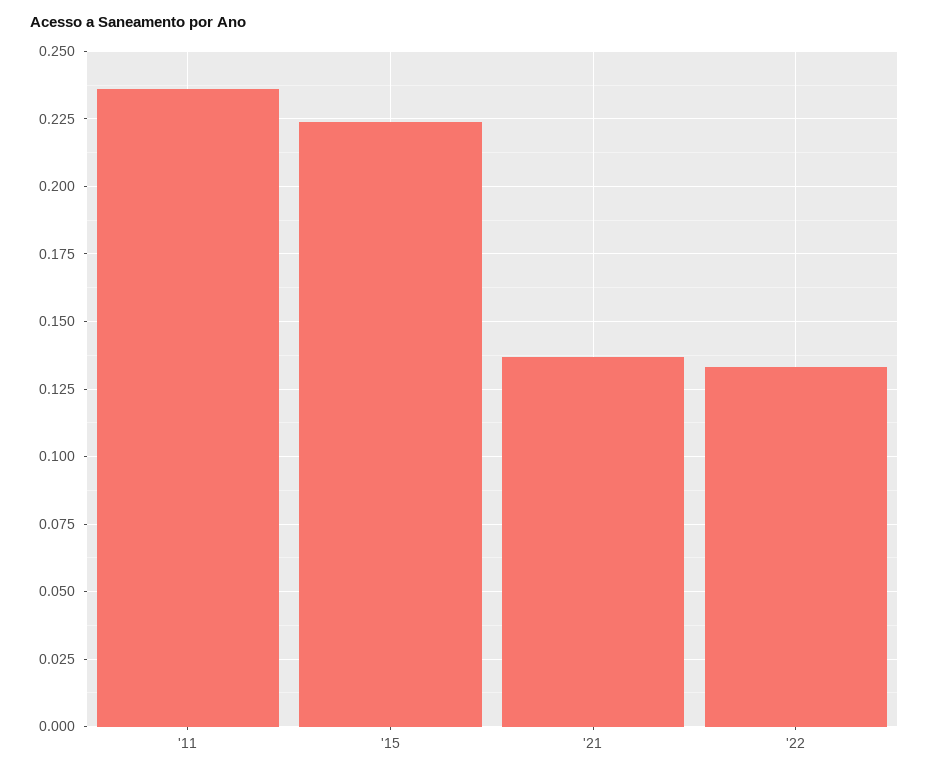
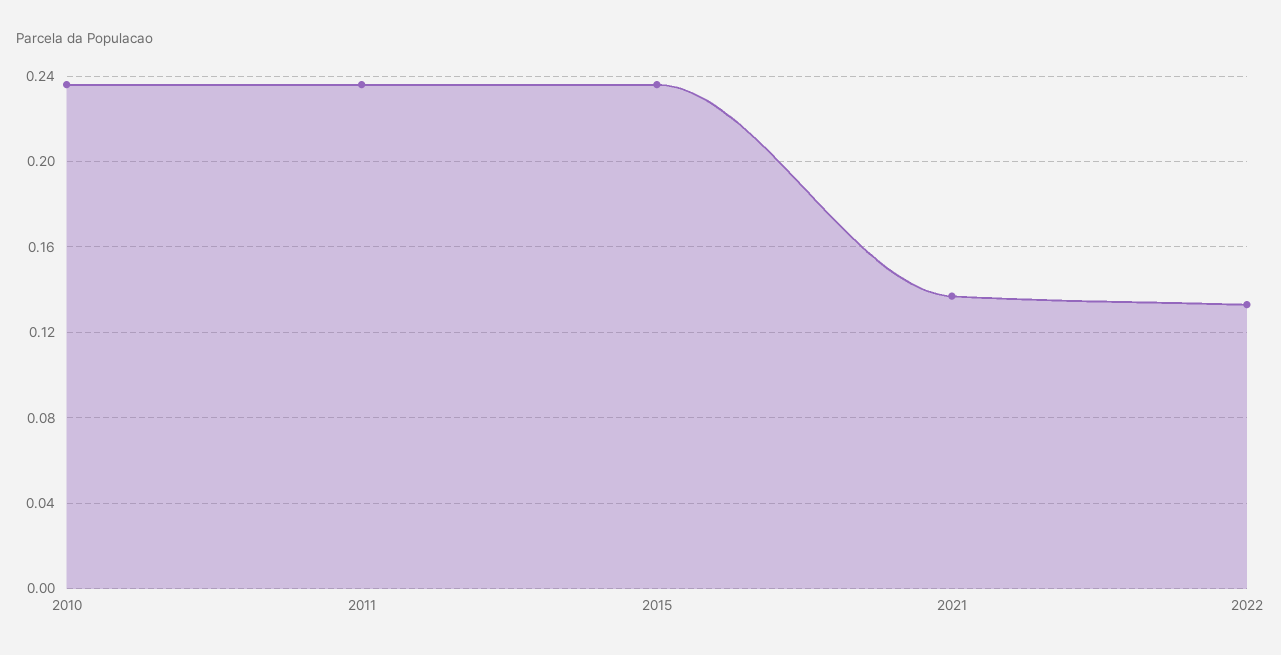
'15: 0.225 -> 0.235
2010: none -> 0.235

